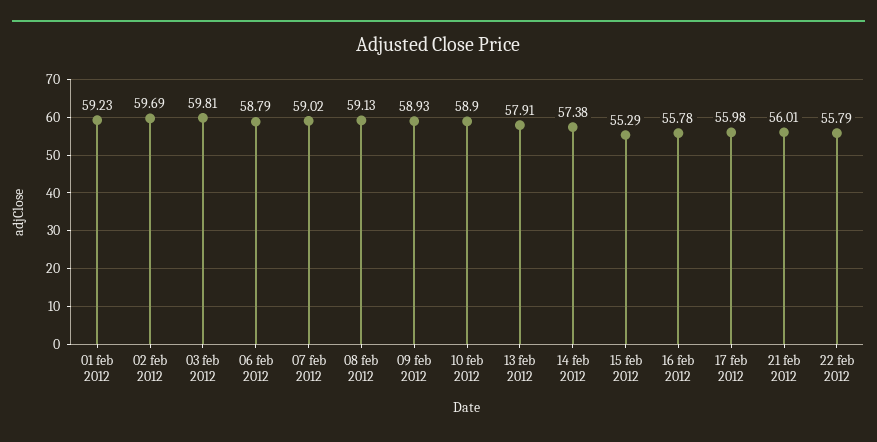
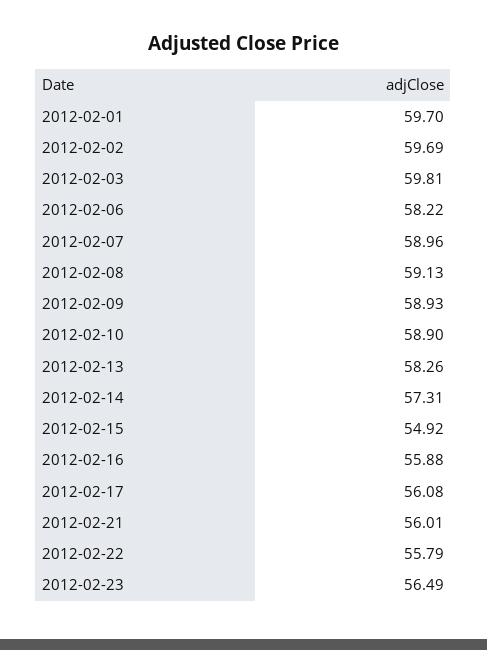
01 feb 2012: 59.23 -> 59.7
06 feb 2012: 58.79 -> 58.22
07 feb 2012: 59.02 -> 58.96
13 feb 2012: 57.91 -> 58.26
14 feb 2012: 57.38 -> 57.31
15 feb 2012: 55.29 -> 54.92
16 feb 2012: 55.78 -> 55.88
17 feb 2012: 55.98 -> 56.08
2012-02-23: none -> 56.49

